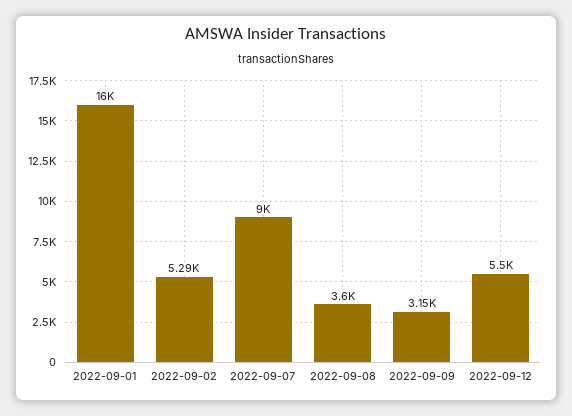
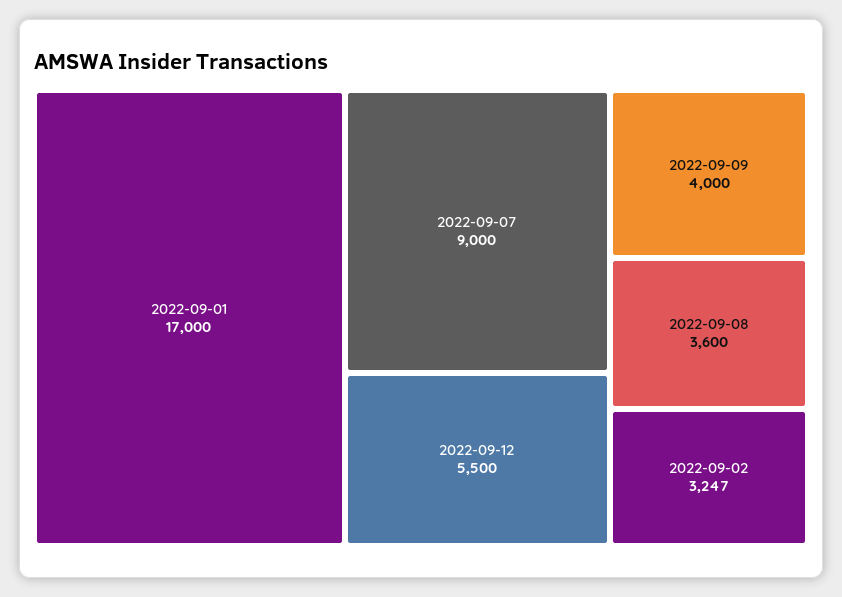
2022-09-01: 16000 -> 17000
2022-09-02: 5290 -> 3247
2022-09-09: 3150 -> 4000

